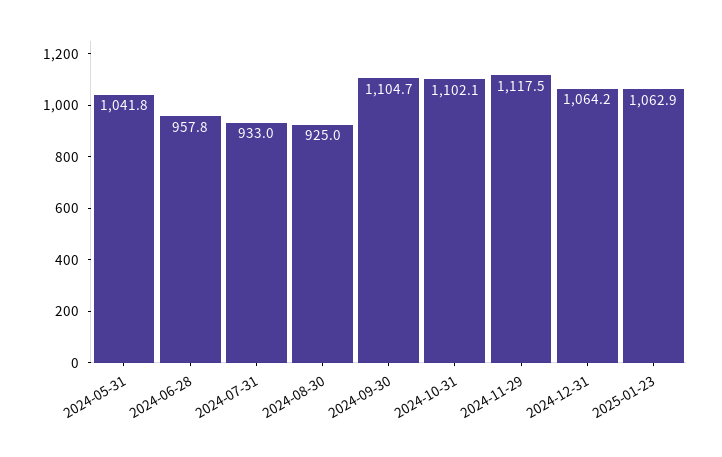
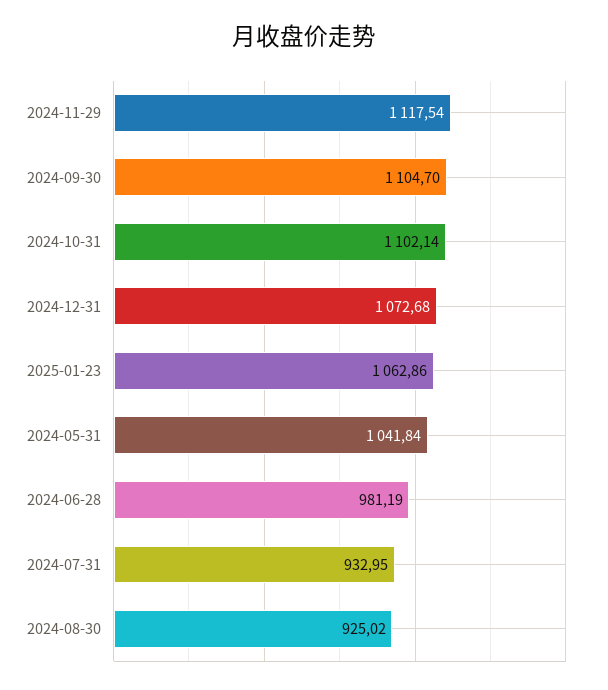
2024-06-28: 957.8 -> 981.19
2024-12-31: 1064.2 -> 1072.68

